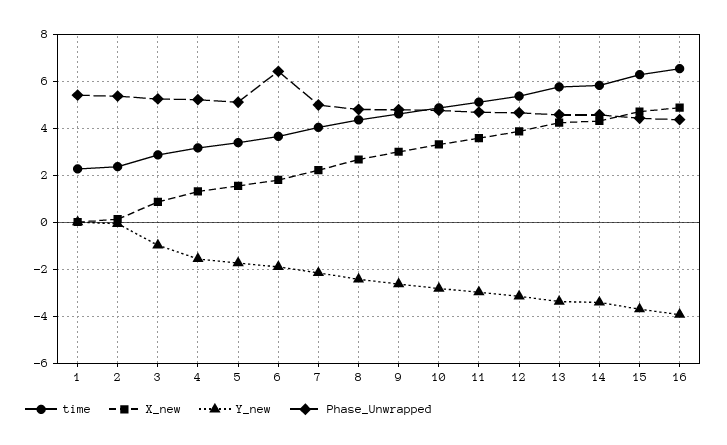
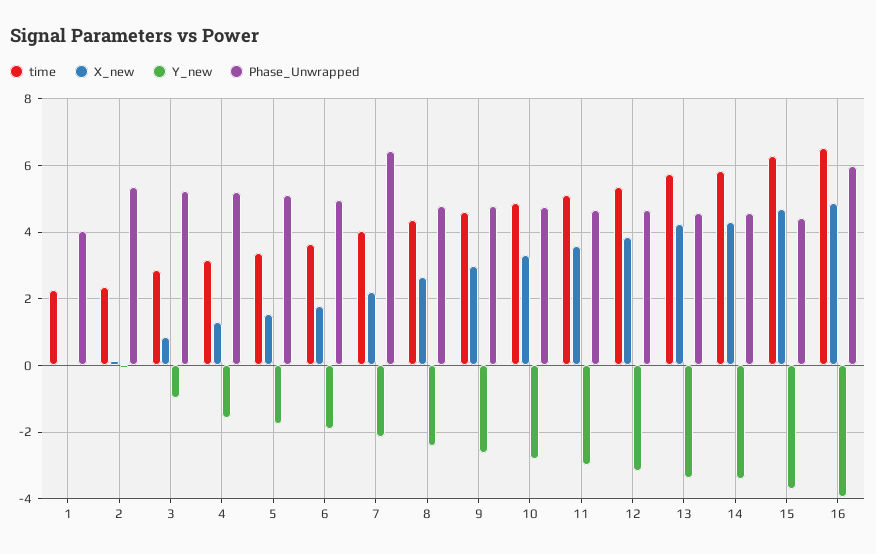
Phase_Unwrapped, 1: 5.5 -> 4
Phase_Unwrapped, 6: 6.5 -> 5
Phase_Unwrapped, 7: 5 -> 6.4
Phase_Unwrapped, 16: 4.5 -> 6

